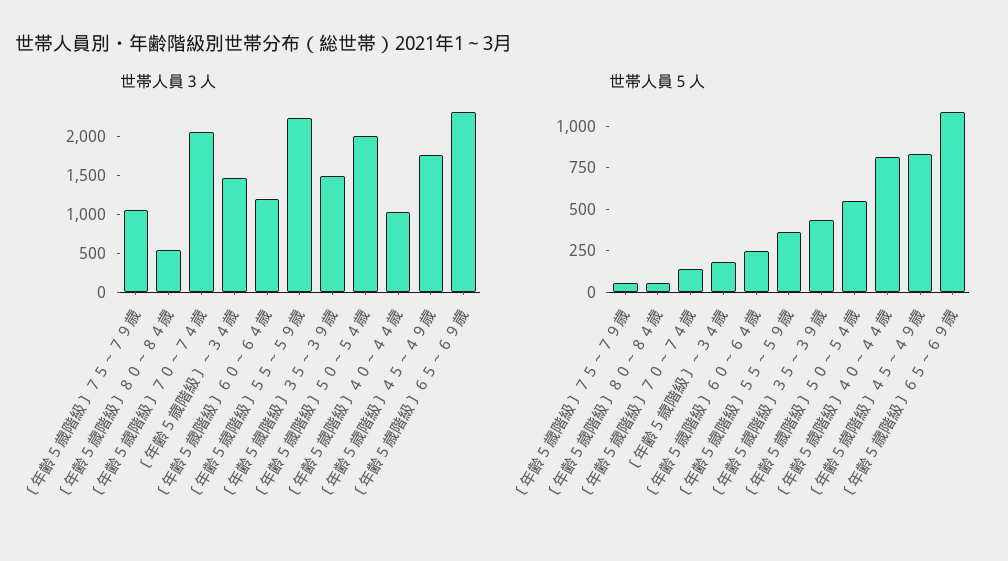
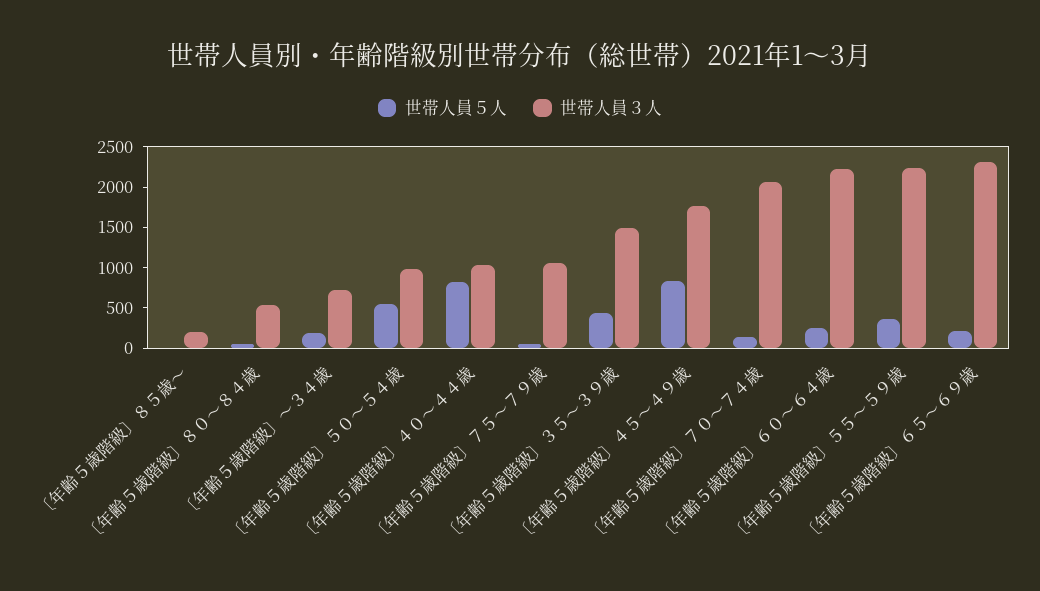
世帯人員３人, 〔年齢５歳階級〕～３４歳: 1500 -> 700
世帯人員３人, 〔年齢５歳階級〕６０～６４歳: 1250 -> 2200
世帯人員３人, 〔年齢５歳階級〕５０～５４歳: 2000 -> 1000
世帯人員５人, 〔年齢５歳階級〕６５～６９歳: 1100 -> 200
世帯人員５人, 〔年齢５歳階級〕８５歳～: none -> 0
世帯人員３人, 〔年齢５歳階級〕８５歳～: none -> 200

